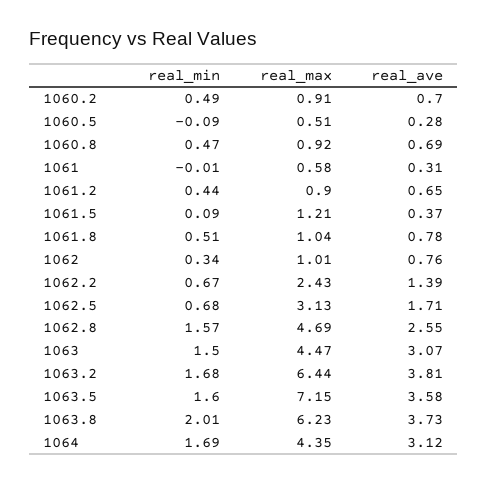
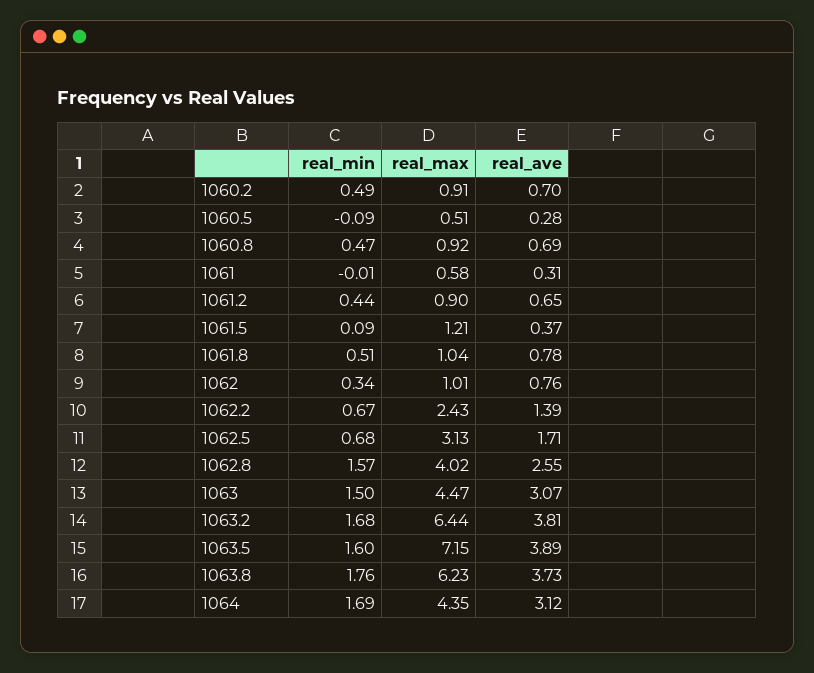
real_max, 1062.8: 4.69 -> 4.02
real_ave, 1063.5: 3.58 -> 3.89
real_min, 1063.8: 2.01 -> 1.76

